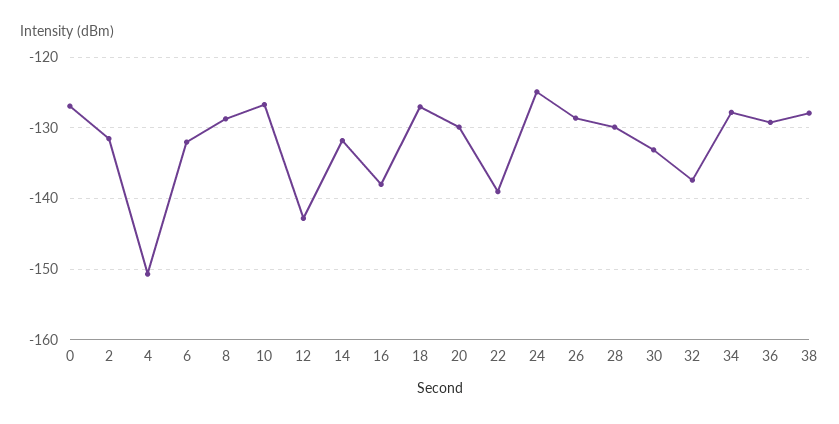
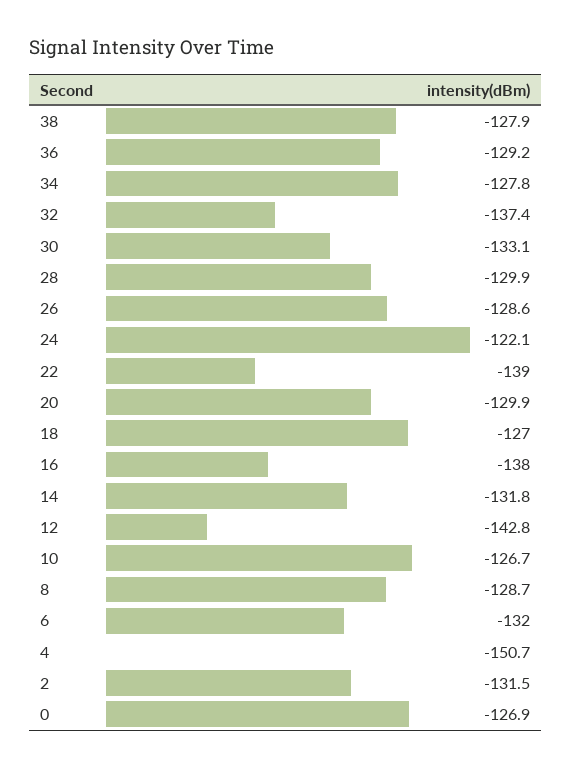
24: -125 -> -122.1

